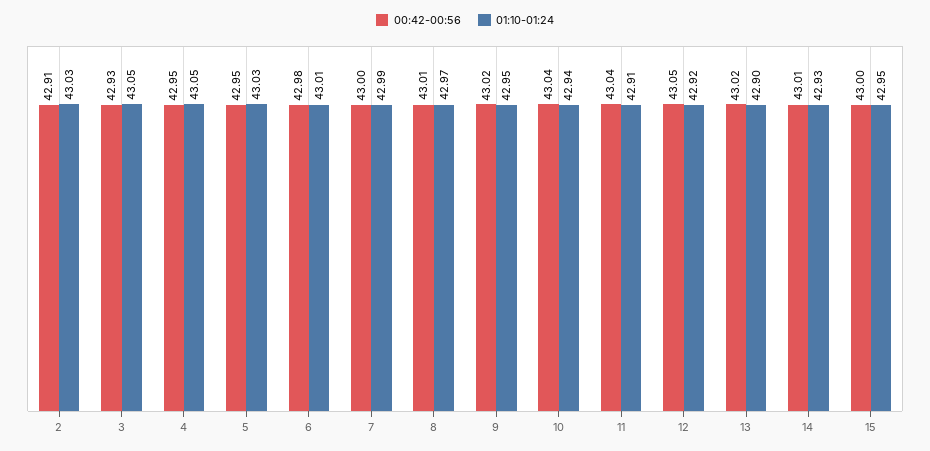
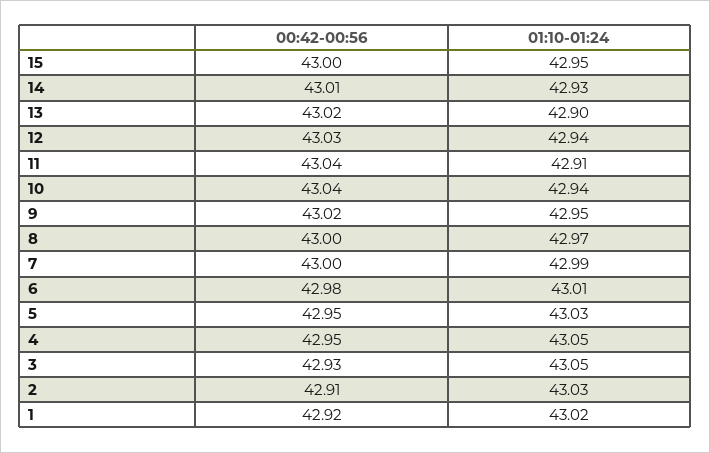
00:42-00:56, 8: 43.01 -> 43
00:42-00:56, 12: 43.05 -> 43.03
01:10-01:24, 12: 42.92 -> 42.94
00:42-00:56, 1: none -> 42.92
01:10-01:24, 1: none -> 43.02

